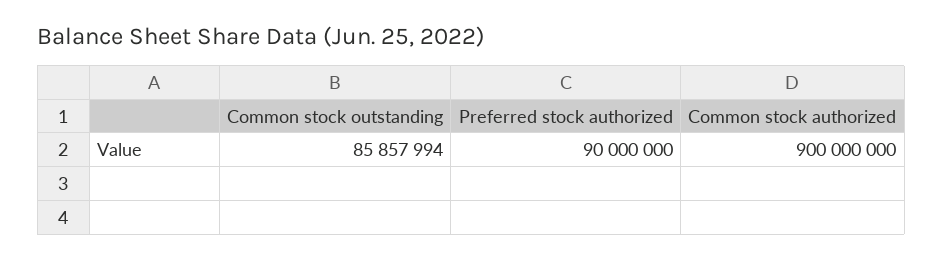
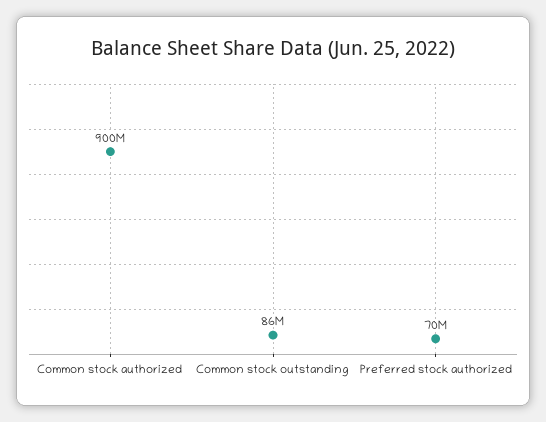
Preferred stock authorized: 90000000 -> 70000000

